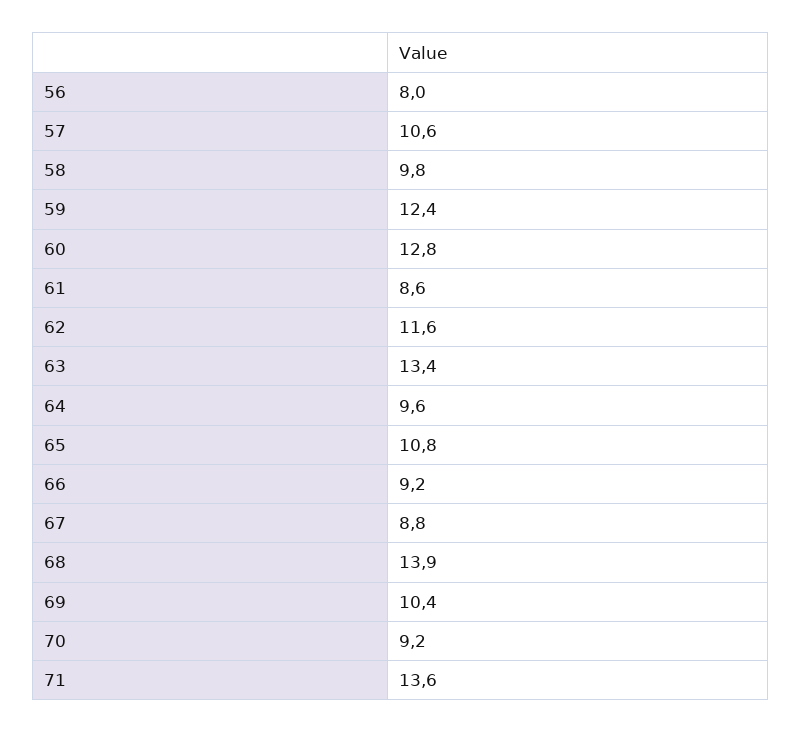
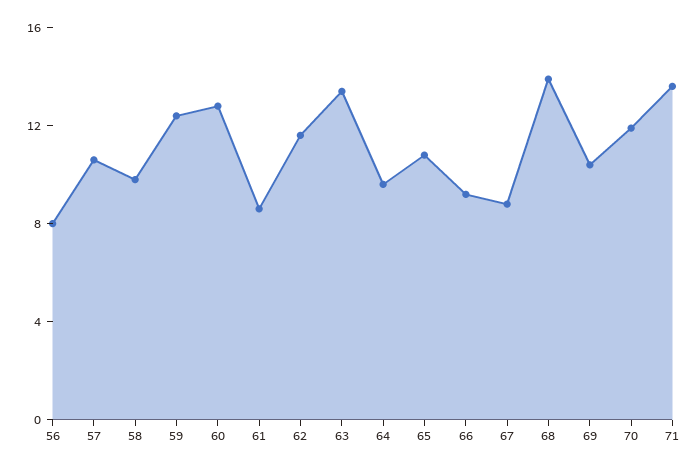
70: 9.2 -> 12

